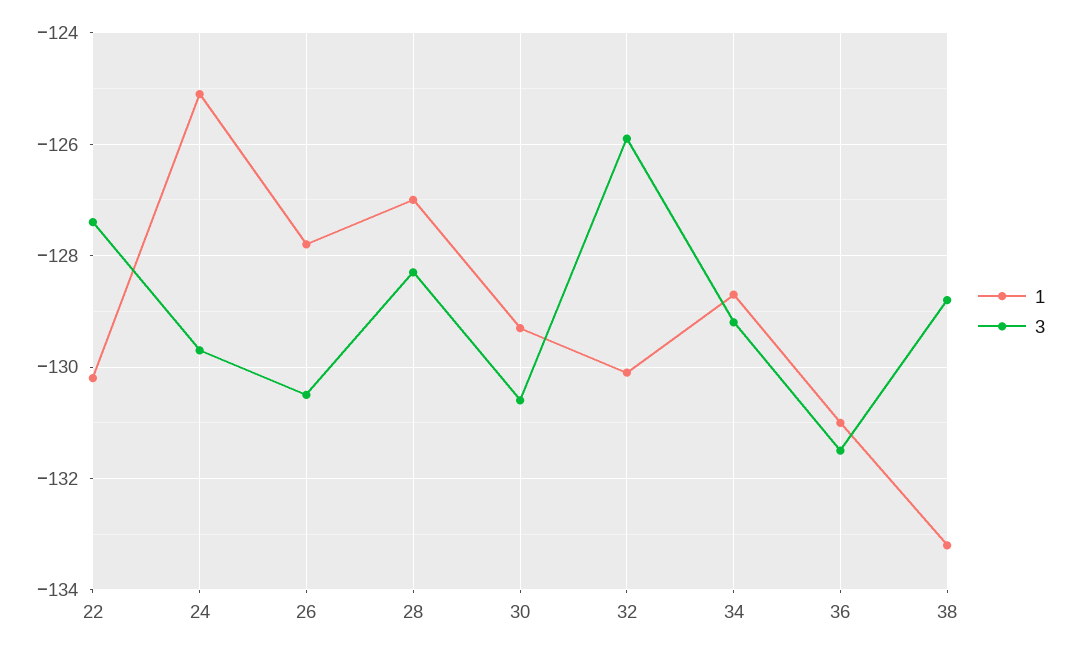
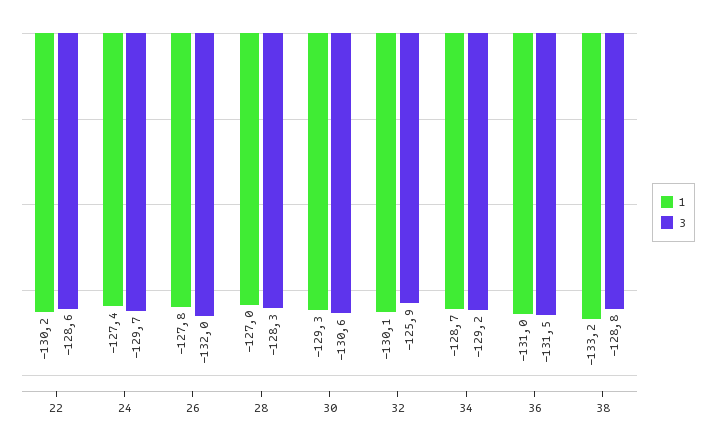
3, 22: -127.5 -> -128.6
1, 24: -125 -> -127.4
3, 26: -130.5 -> -132

